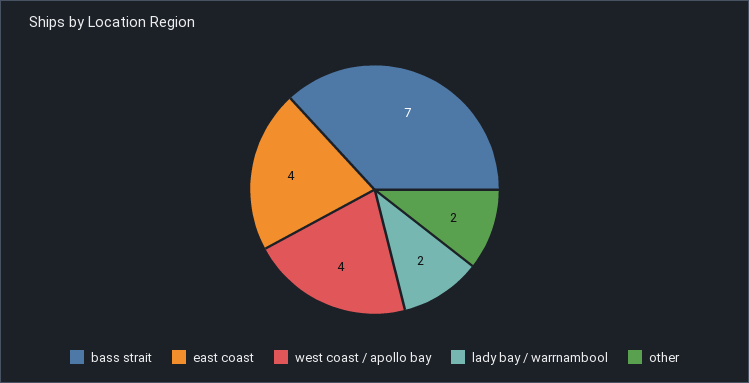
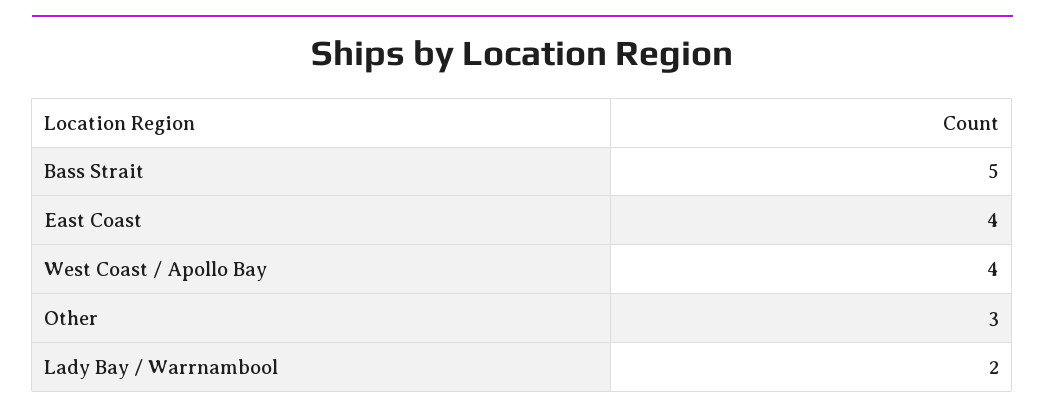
bass strait: 7 -> 5
other: 2 -> 3

